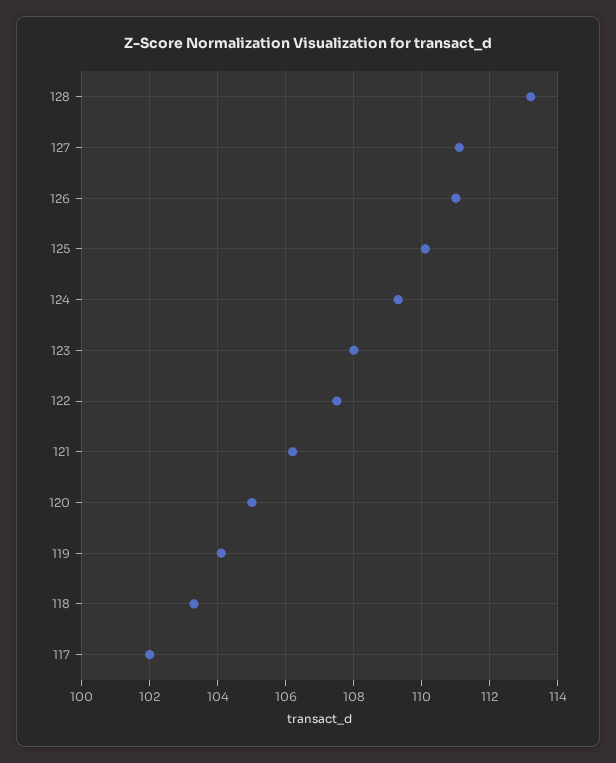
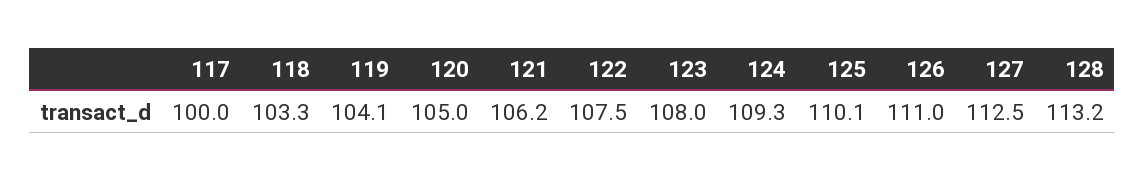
127: 111 -> 112.5
117: 102 -> 100

